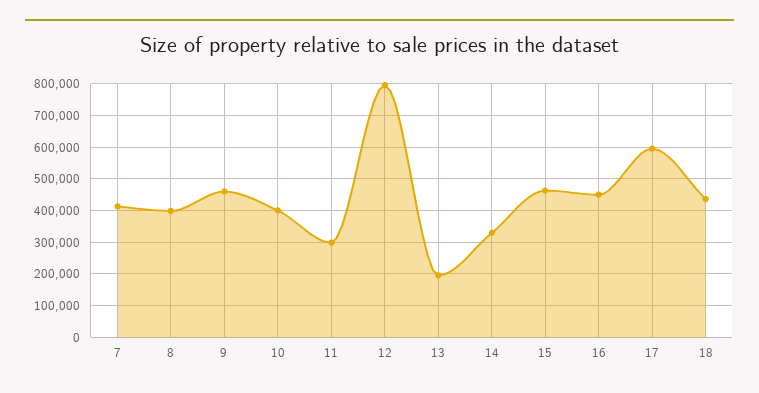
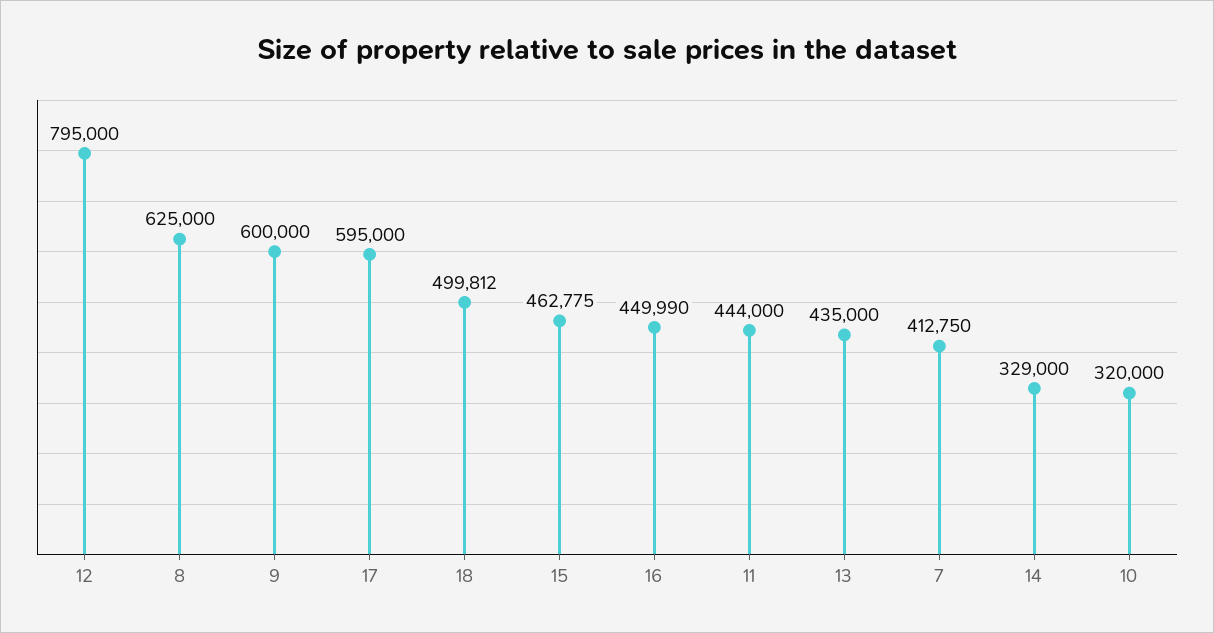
8: 400000 -> 625000
9: 460000 -> 600000
10: 400000 -> 320000
11: 300000 -> 444000
13: 200000 -> 435000
18: 440000 -> 499812

